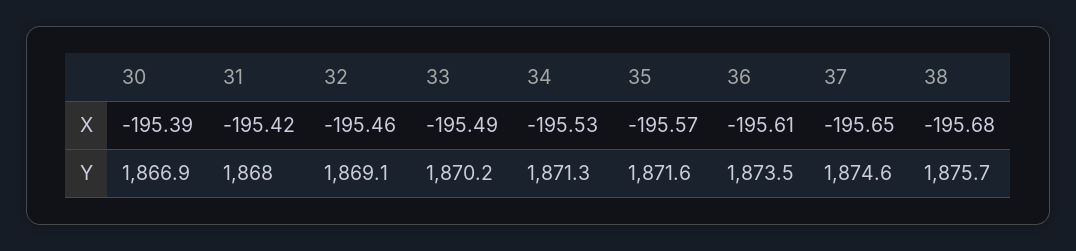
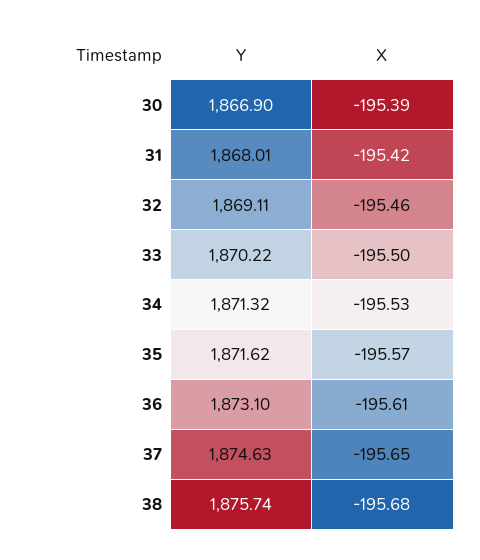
33, X: -195.49 -> -195.5
36, Y: 1873.5 -> 1873.1

